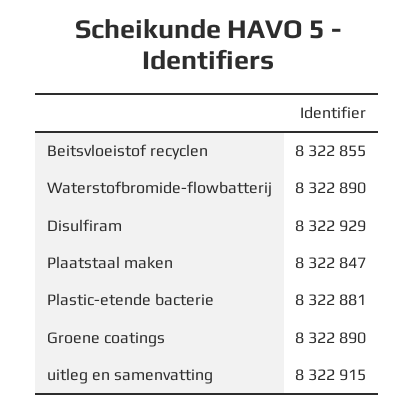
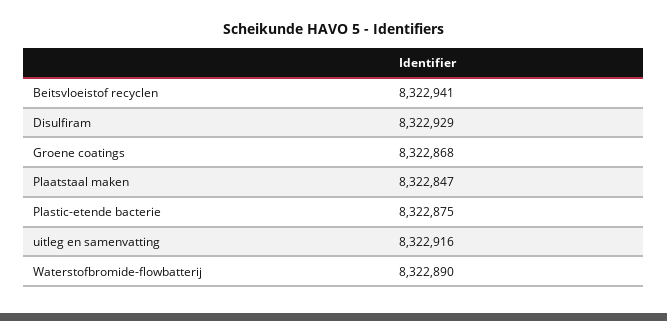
Beitsvloeistof recyclen: 8322855 -> 8322941
Plastic-etende bacterie: 8322881 -> 8322875
Groene coatings: 8322890 -> 8322868
uitleg en samenvatting: 8322915 -> 8322916

